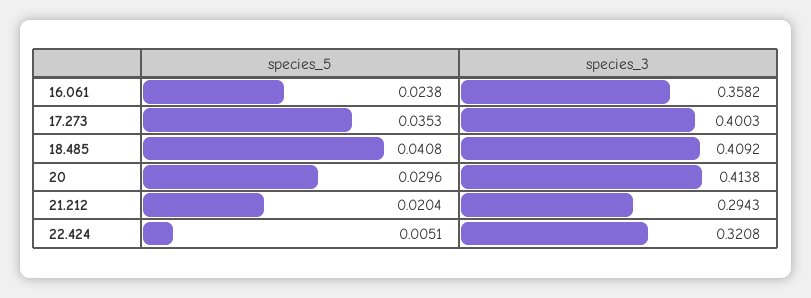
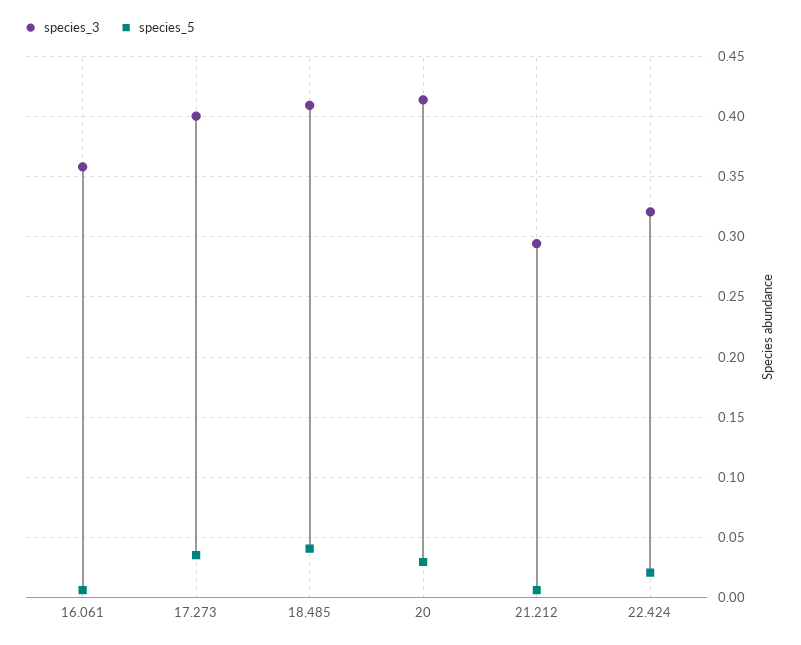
species_5, 16.061: 0.0238 -> 0.005
species_5, 21.212: 0.0204 -> 0.005
species_5, 22.424: 0.0051 -> 0.02

